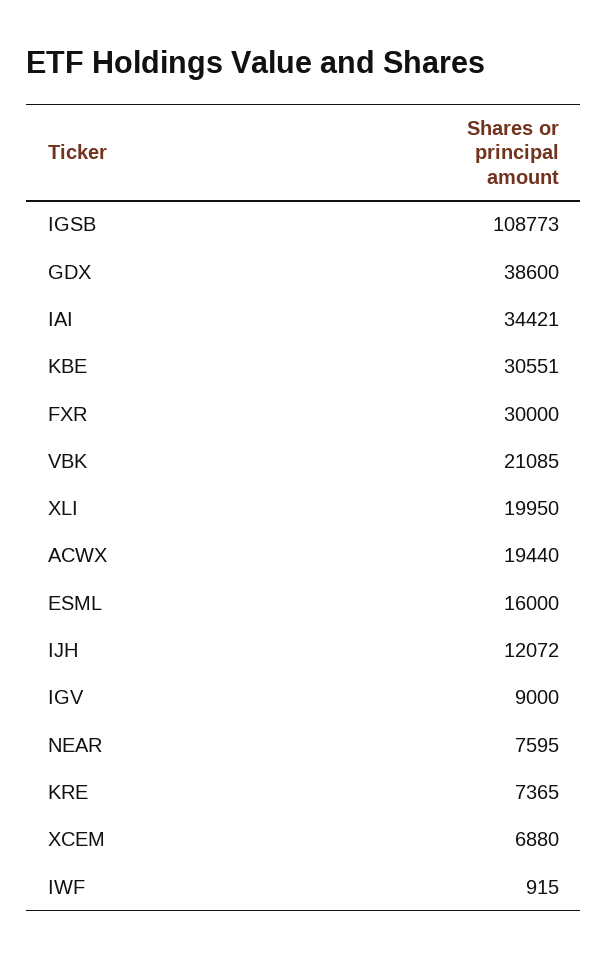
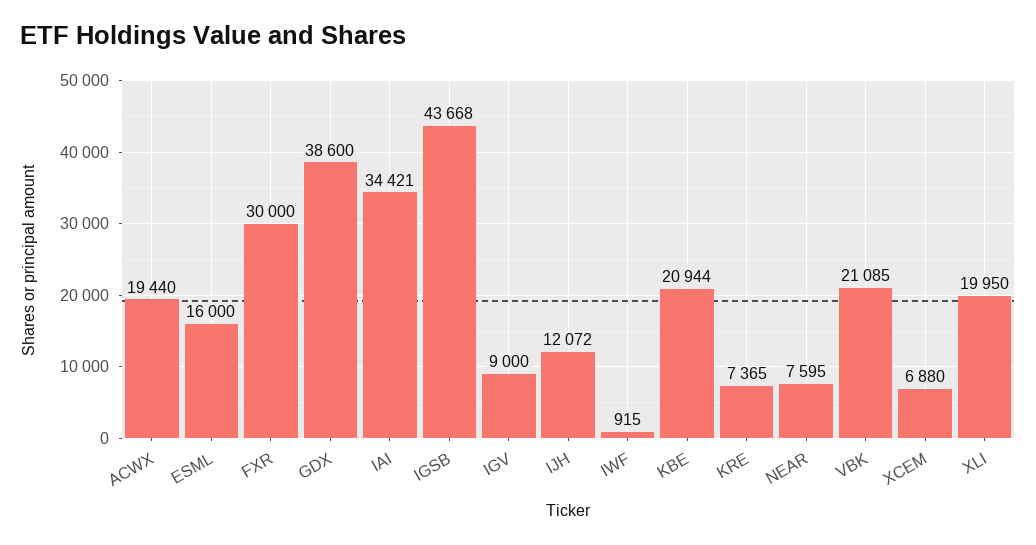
IGSB: 108773 -> 43668
KBE: 30551 -> 20944

